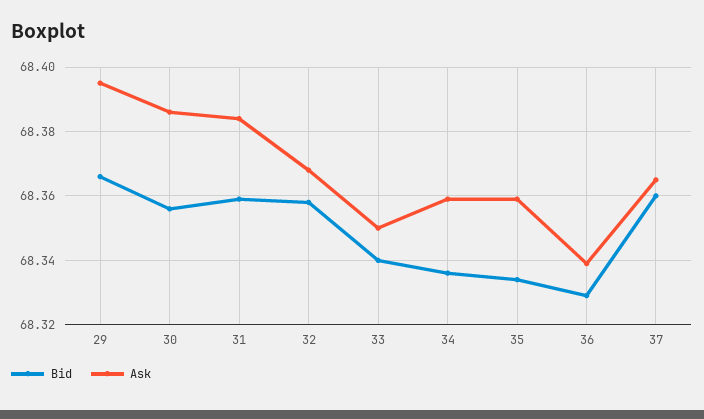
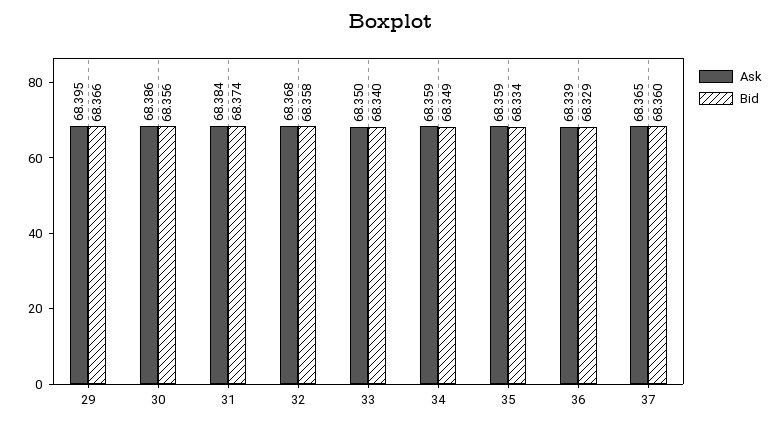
Bid, 31: 68.36 -> 68.374
Bid, 34: 68.335 -> 68.349

